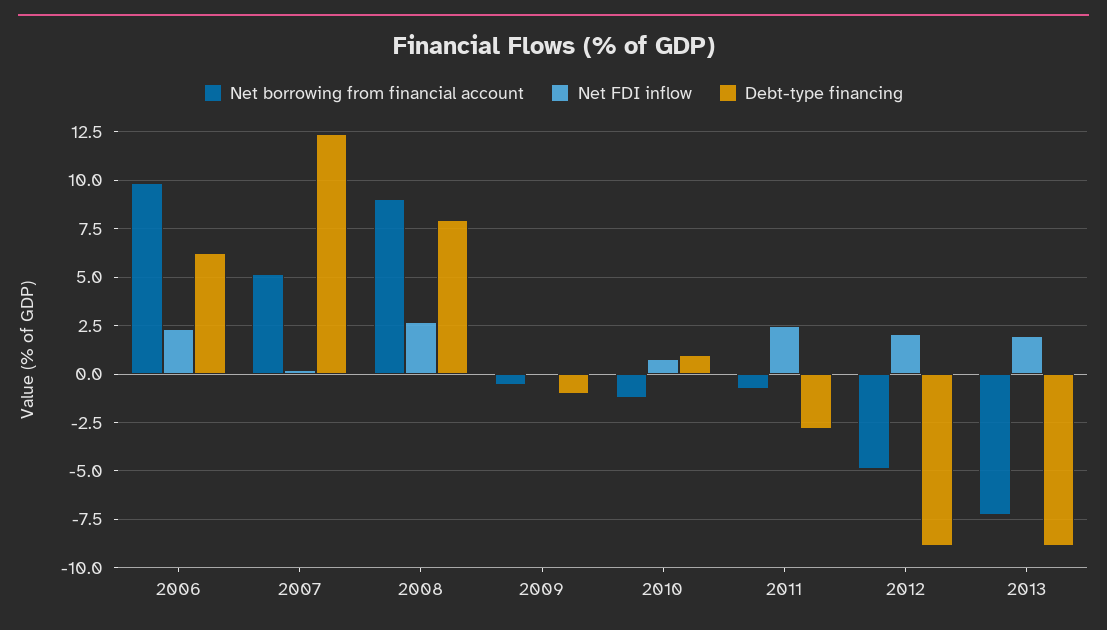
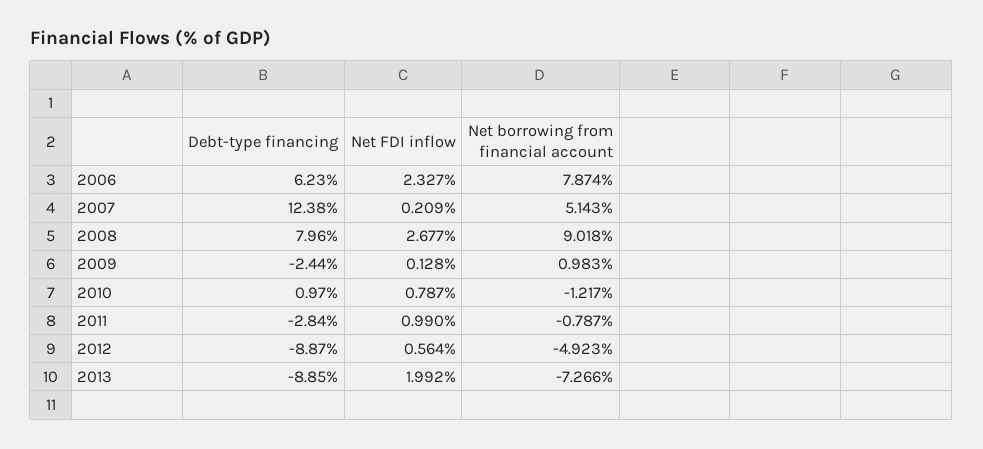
Net borrowing from financial account, 2006: 10 -> 7.874
Net borrowing from financial account, 2009: -0.5 -> 0.983
Debt-type financing, 2009: -1 -> -2.44
Net FDI inflow, 2011: 2.5 -> 0.99
Net FDI inflow, 2012: 2 -> 0.564

